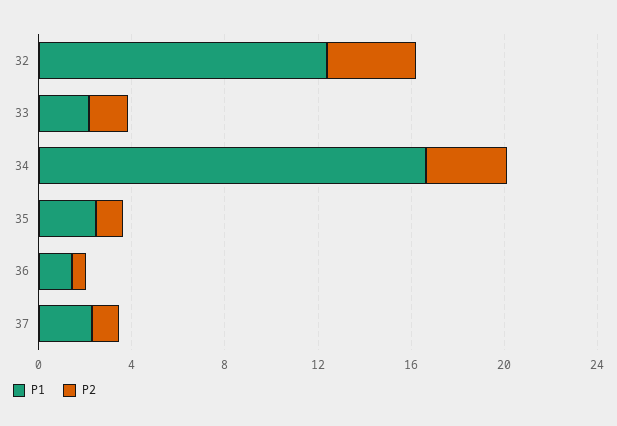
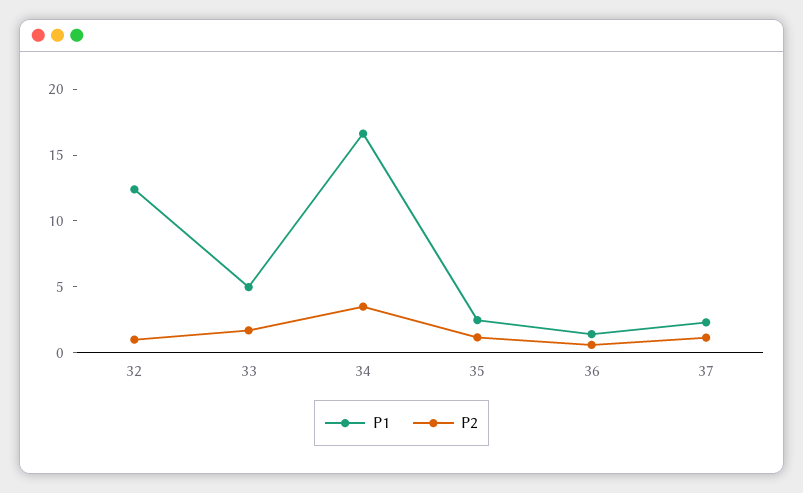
P2, 32: 4 -> 1
P1, 33: 2 -> 5

